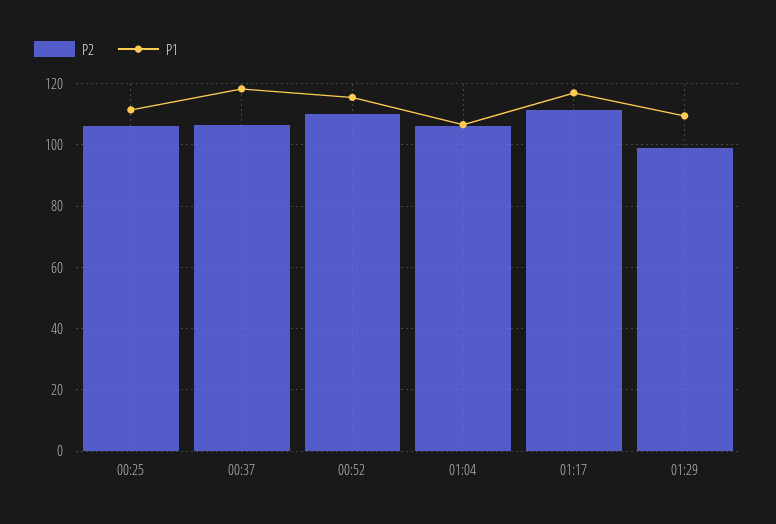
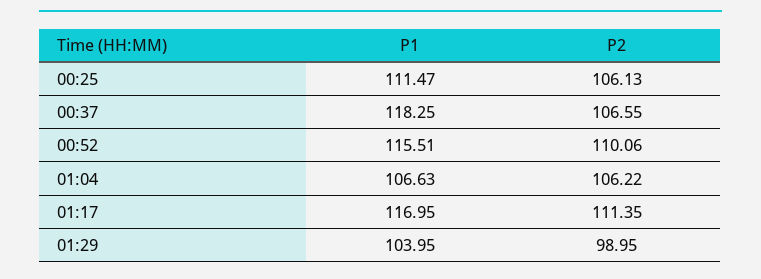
P1, 01:29: 110 -> 103.95

